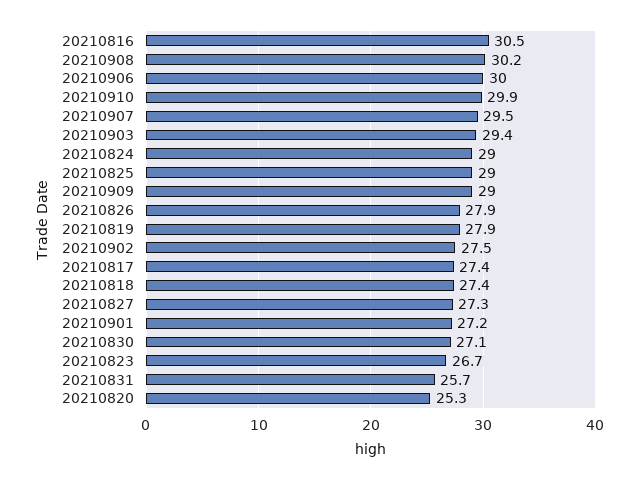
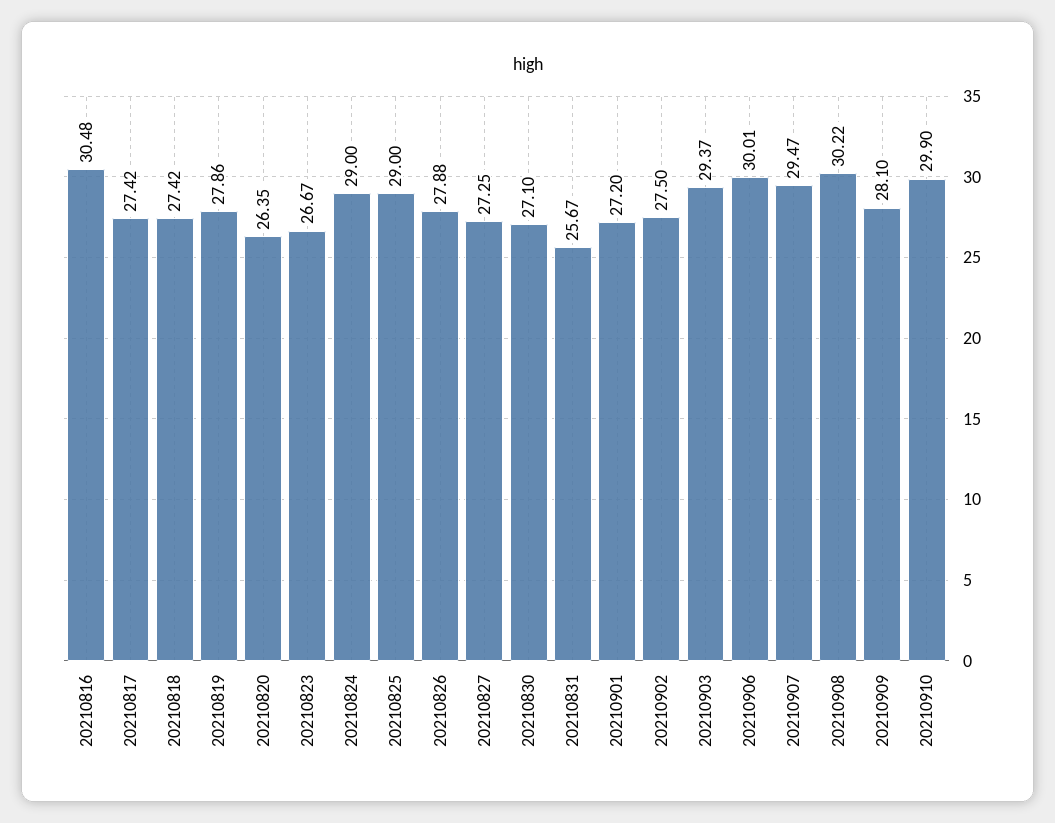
20210909: 29 -> 28.1
20210820: 25.3 -> 26.35

